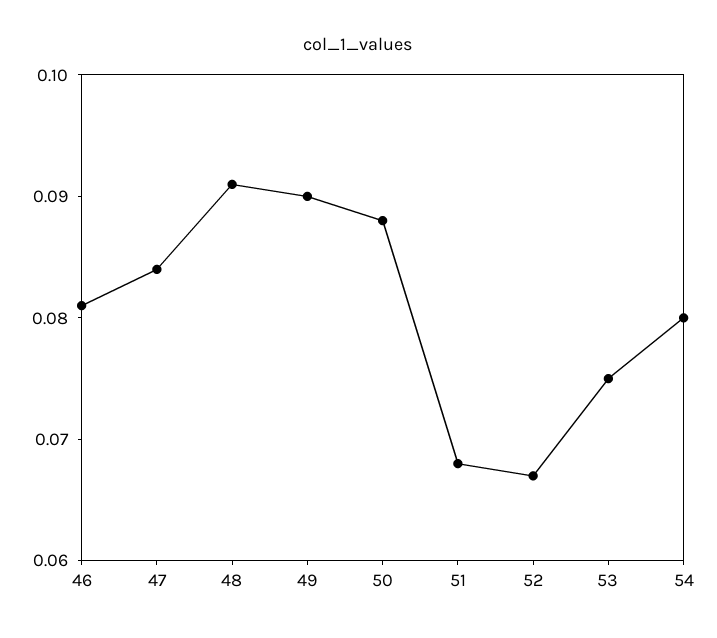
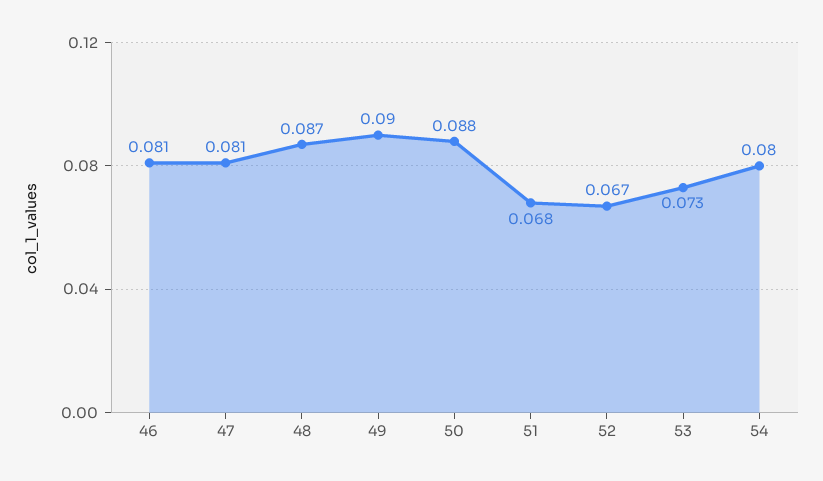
47: 0.084 -> 0.081
48: 0.091 -> 0.087
53: 0.075 -> 0.073

